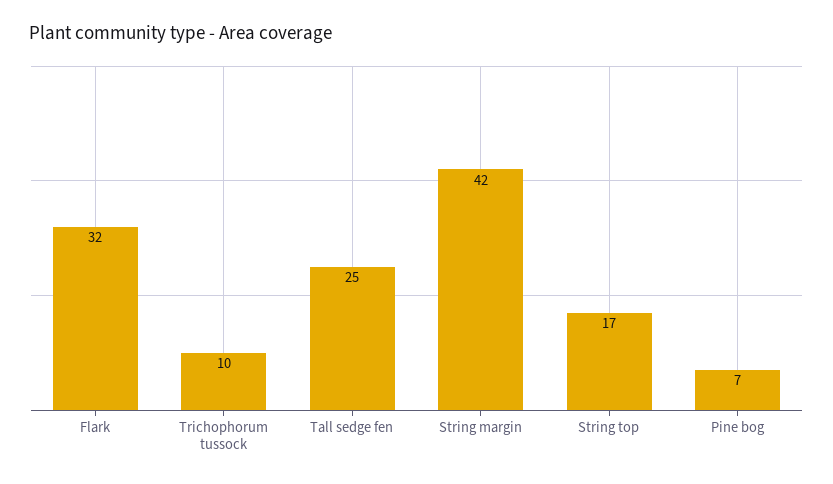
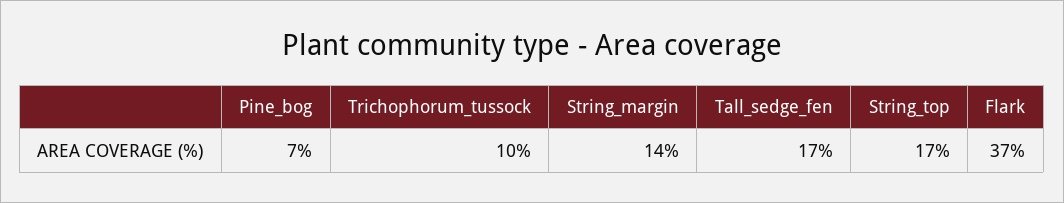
Flark: 32 -> 37
Tall sedge fen: 25 -> 17
String margin: 42 -> 14

